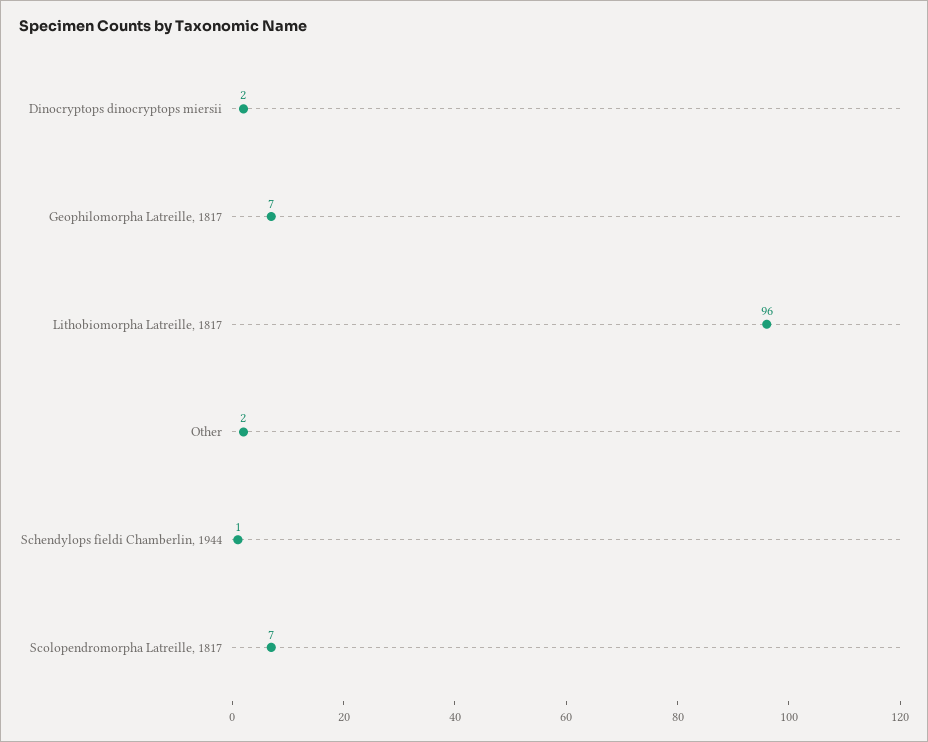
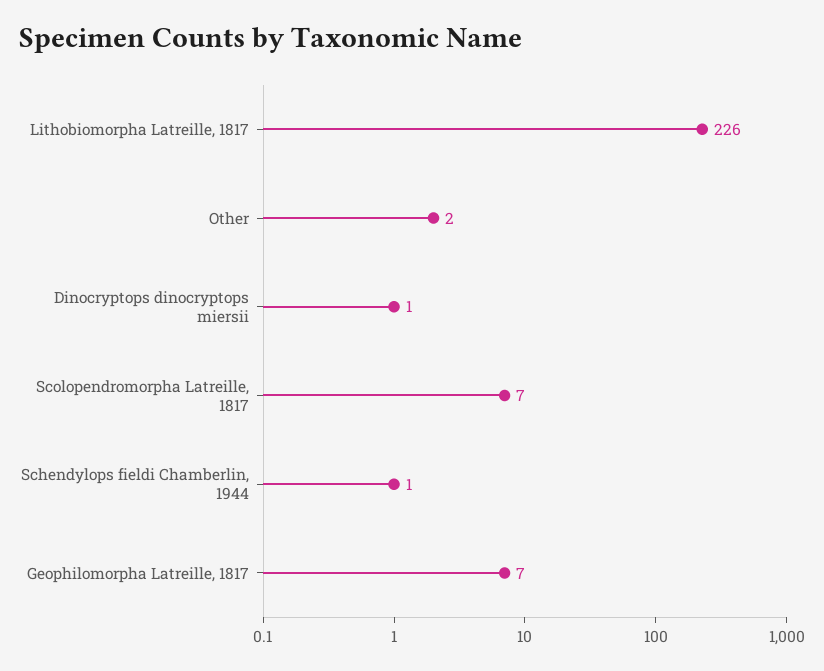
Dinocryptops dinocryptops miersii: 2 -> 1
Lithobiomorpha Latreille, 1817: 96 -> 226

